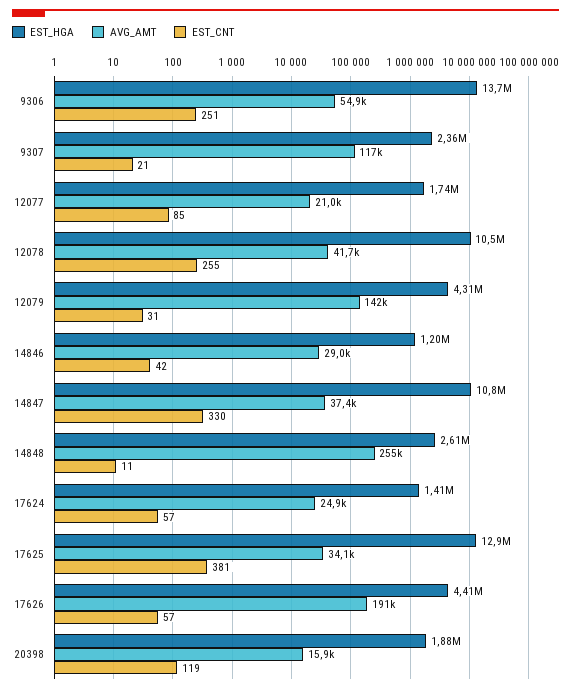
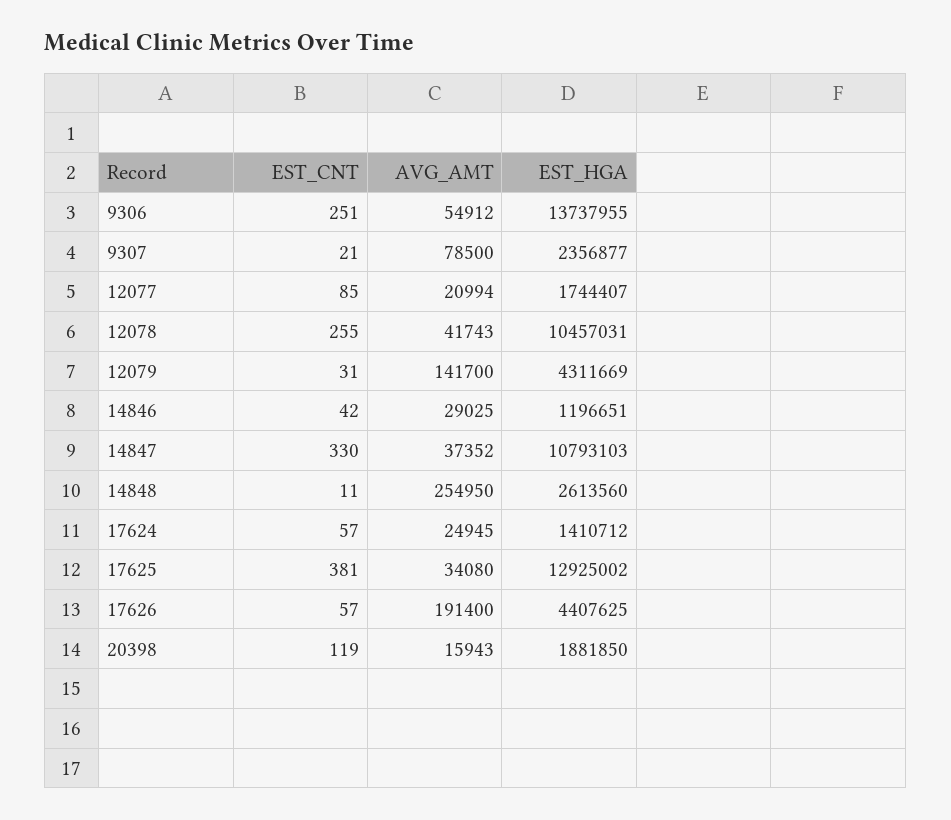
AVG_AMT, 9307: 117000 -> 78500

